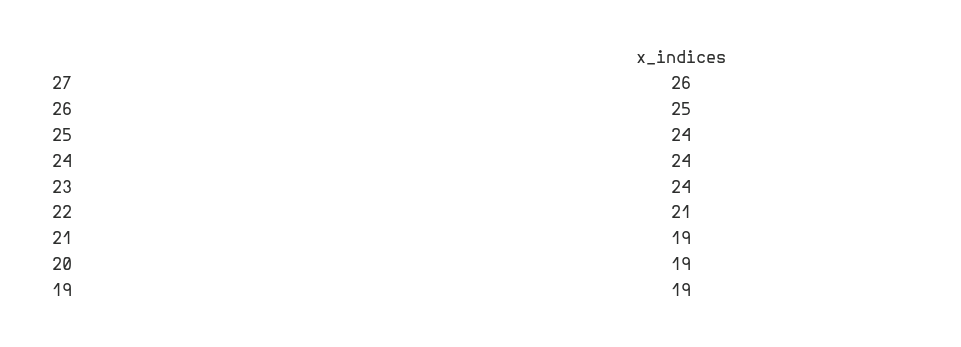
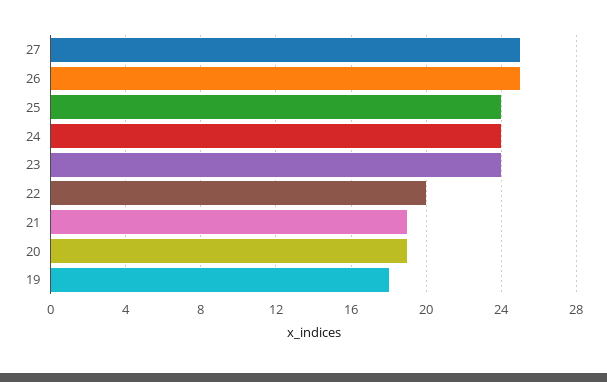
27: 26 -> 25
22: 21 -> 20
19: 19 -> 18

